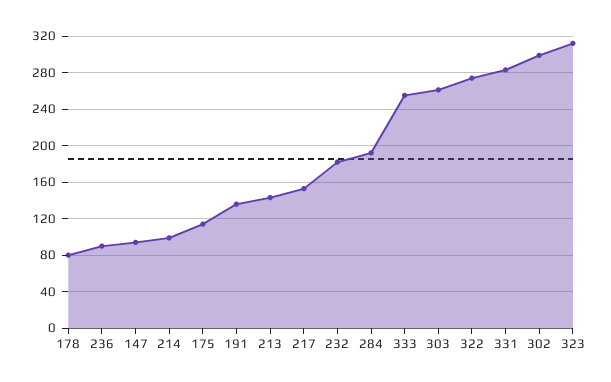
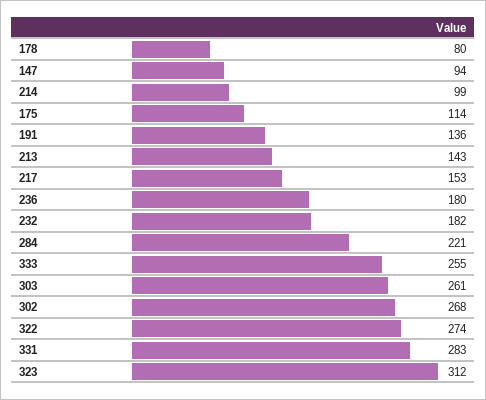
236: 90 -> 180
284: 190 -> 221
302: 300 -> 268

